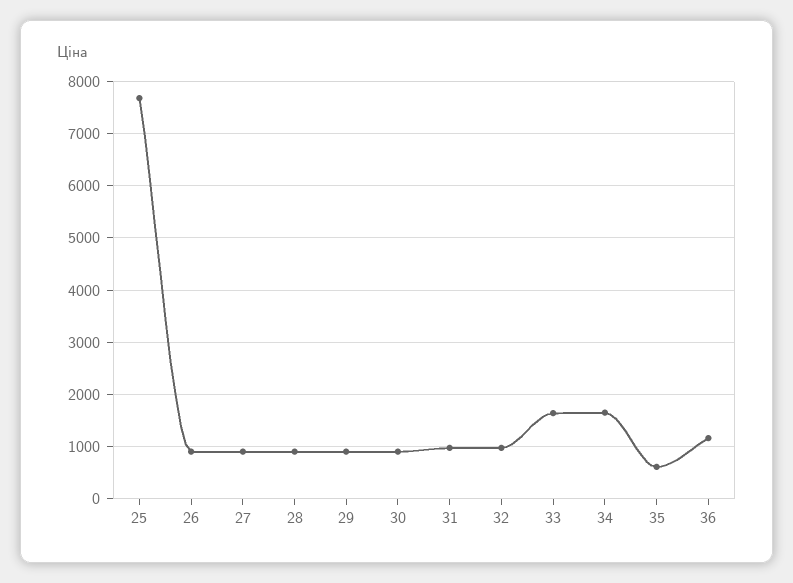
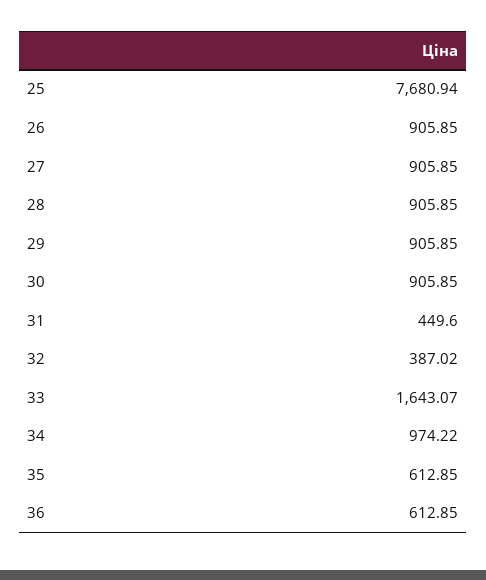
31: 1000 -> 449.6
32: 1000 -> 387.02
34: 1600 -> 974.22
36: 1200 -> 612.85

